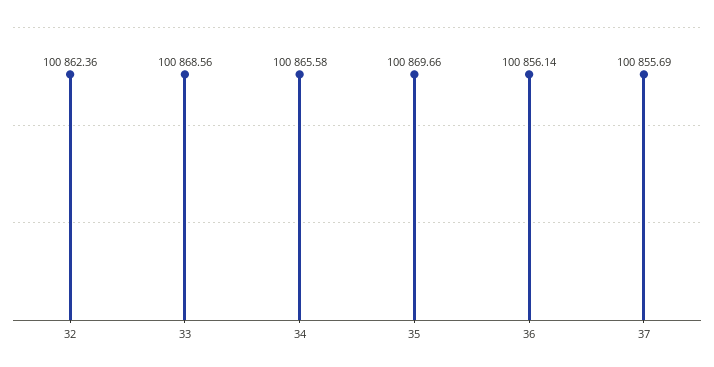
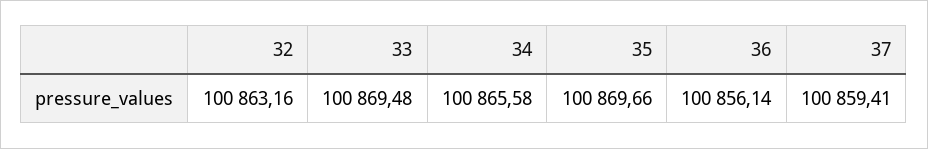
32: 100862.36 -> 100863.16
33: 100868.56 -> 100869.48
37: 100855.69 -> 100859.41

